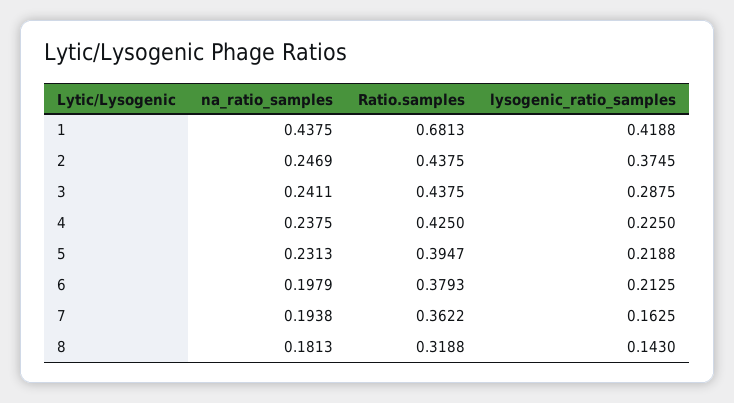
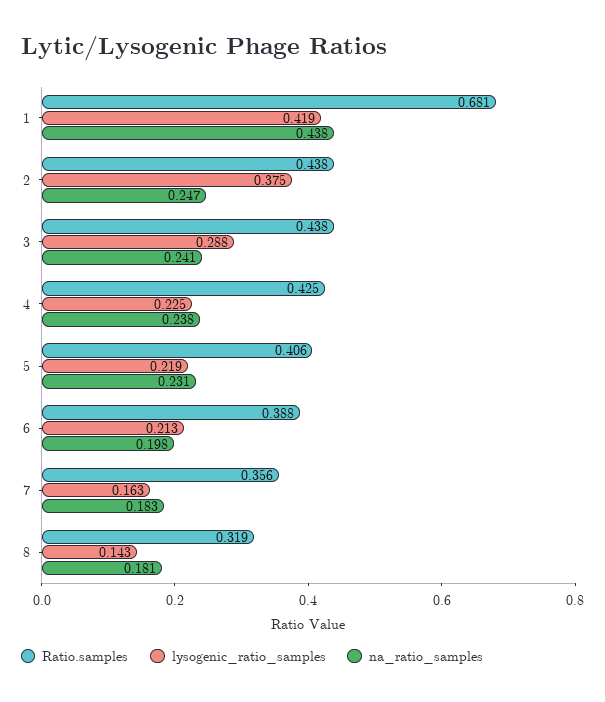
Ratio.samples, 5: 0.3947 -> 0.406
Ratio.samples, 6: 0.3793 -> 0.388
na_ratio_samples, 7: 0.1938 -> 0.183
Ratio.samples, 7: 0.3622 -> 0.356

